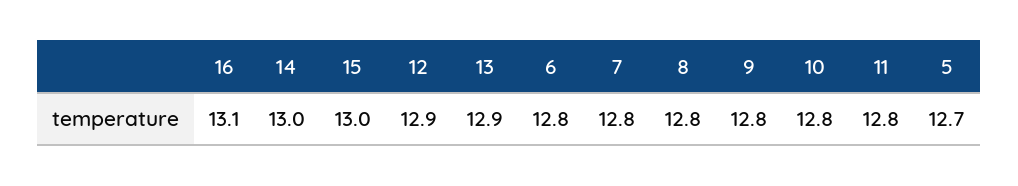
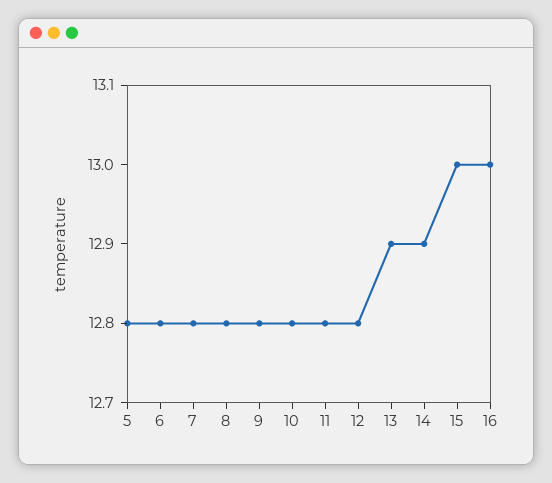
16: 13.1 -> 13
14: 13 -> 12.9
12: 12.9 -> 12.8
5: 12.7 -> 12.8

